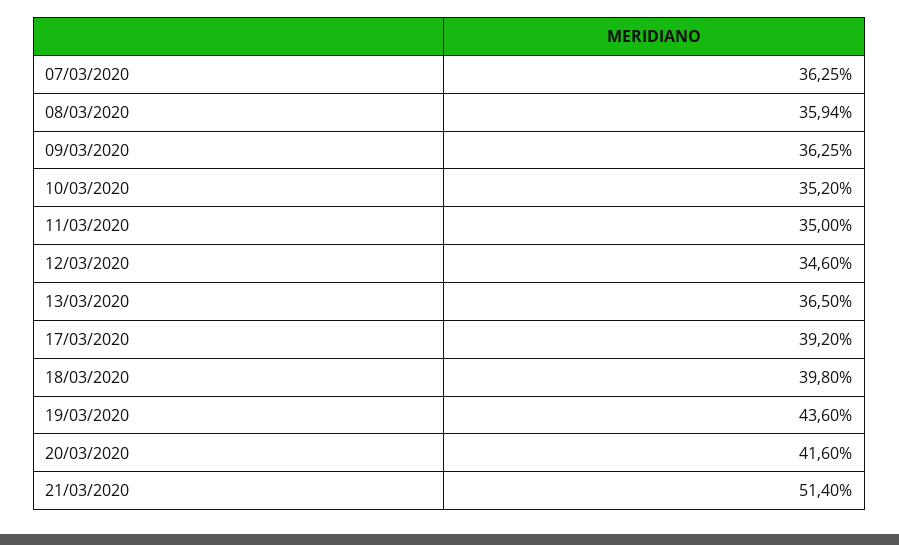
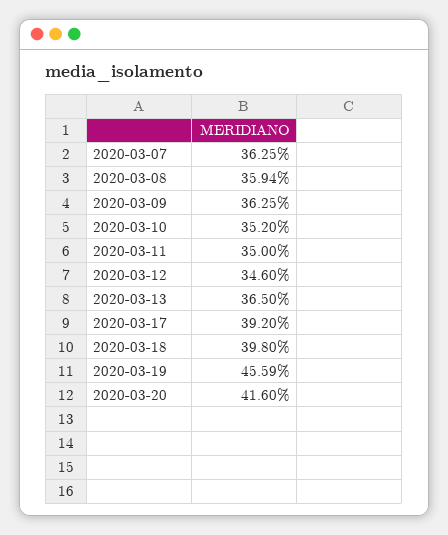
19/03/2020: 43.6 -> 45.59
21/03/2020: 51.4 -> none

